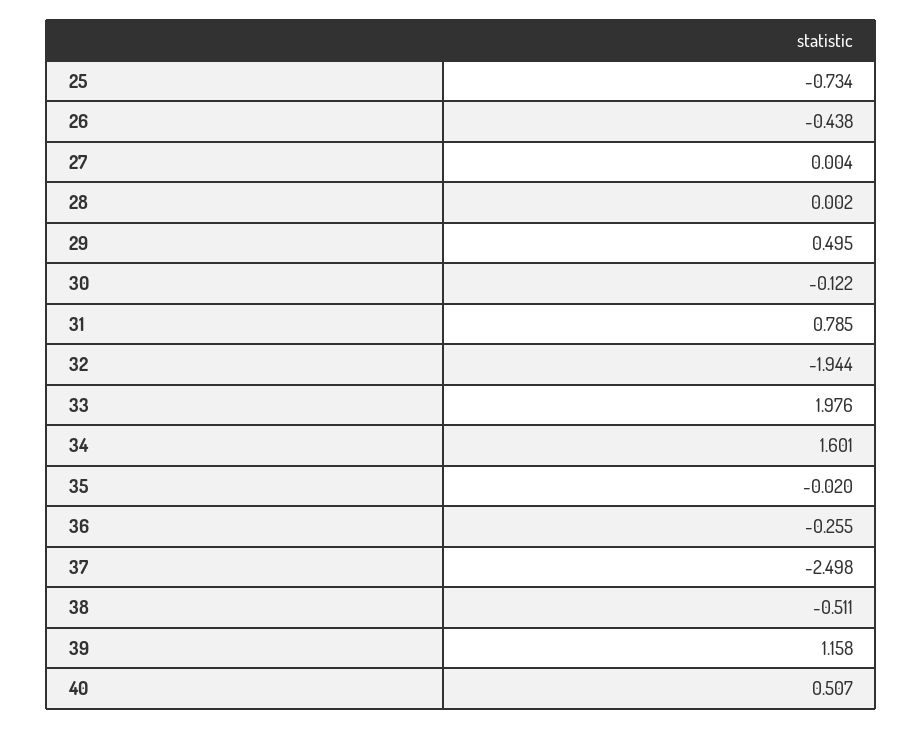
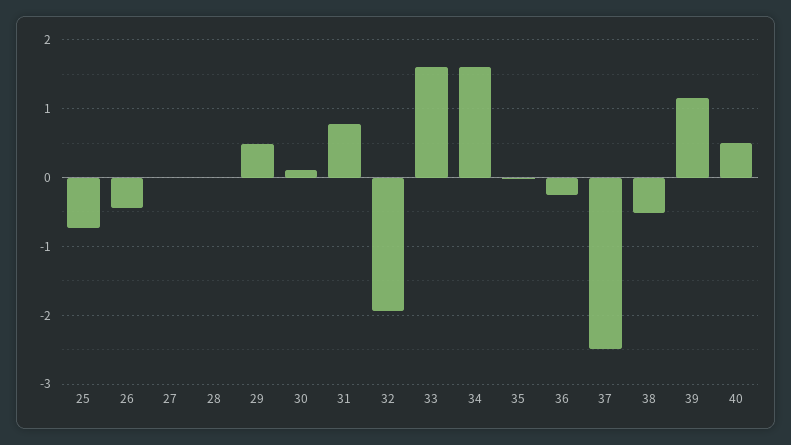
30: -0.122 -> 0.1
33: 1.976 -> 1.6

